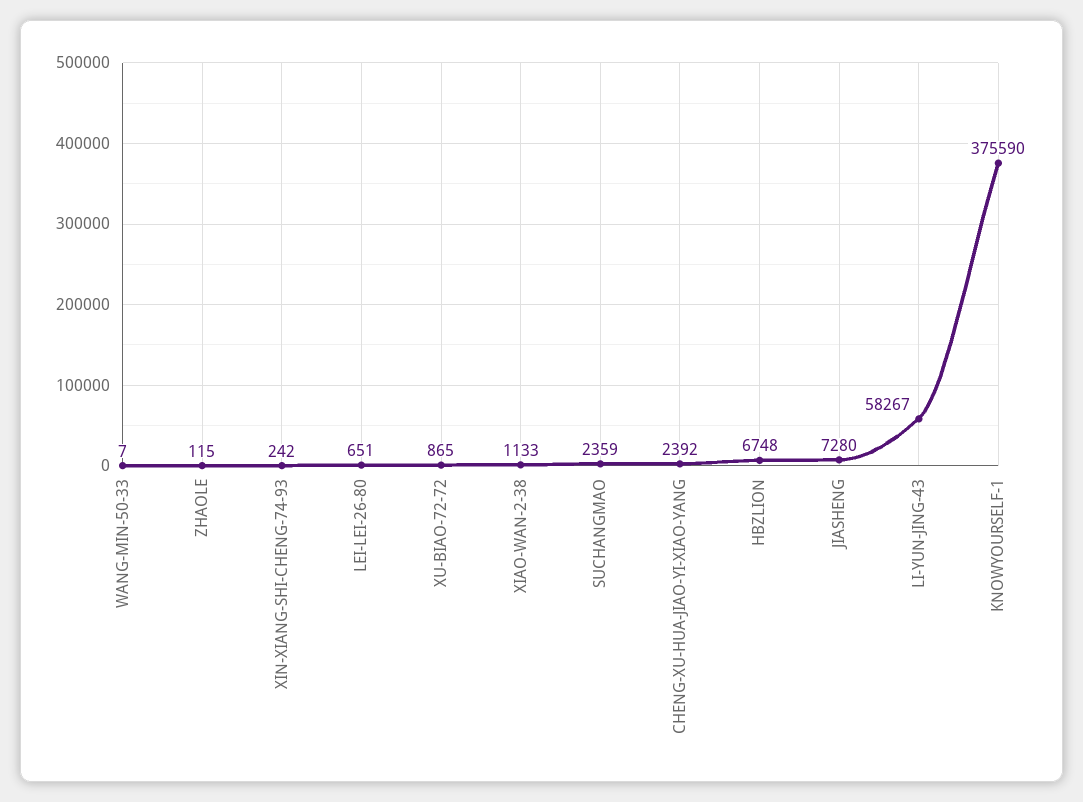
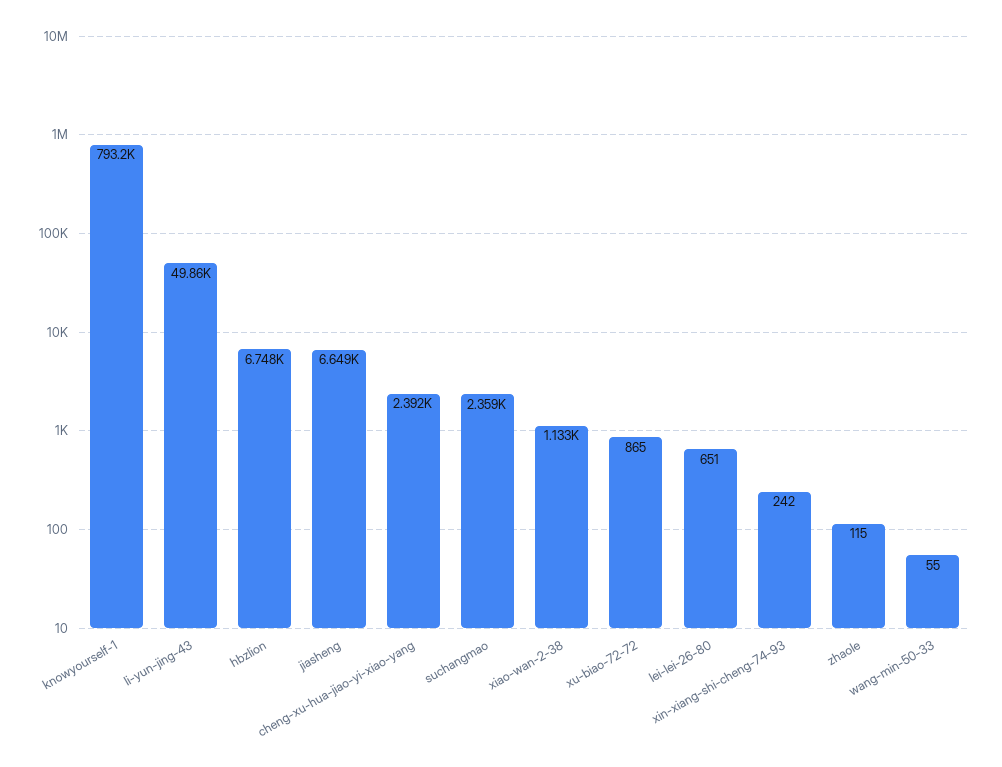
WANG-MIN-50-33: 7 -> 55
JIASHENG: 7280 -> 6649
LI-YUN-JING-43: 58267 -> 49860
KNOWYOURSELF-1: 375590 -> 793200

